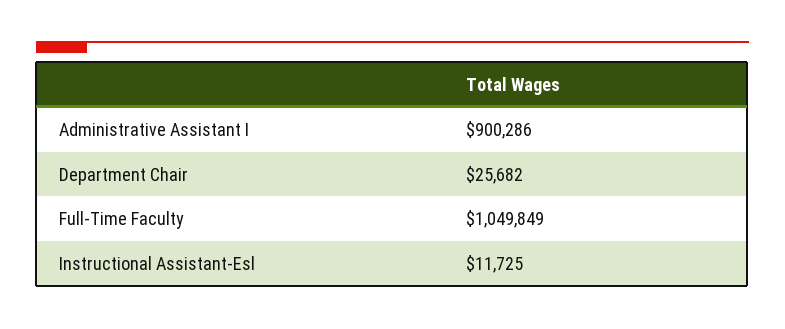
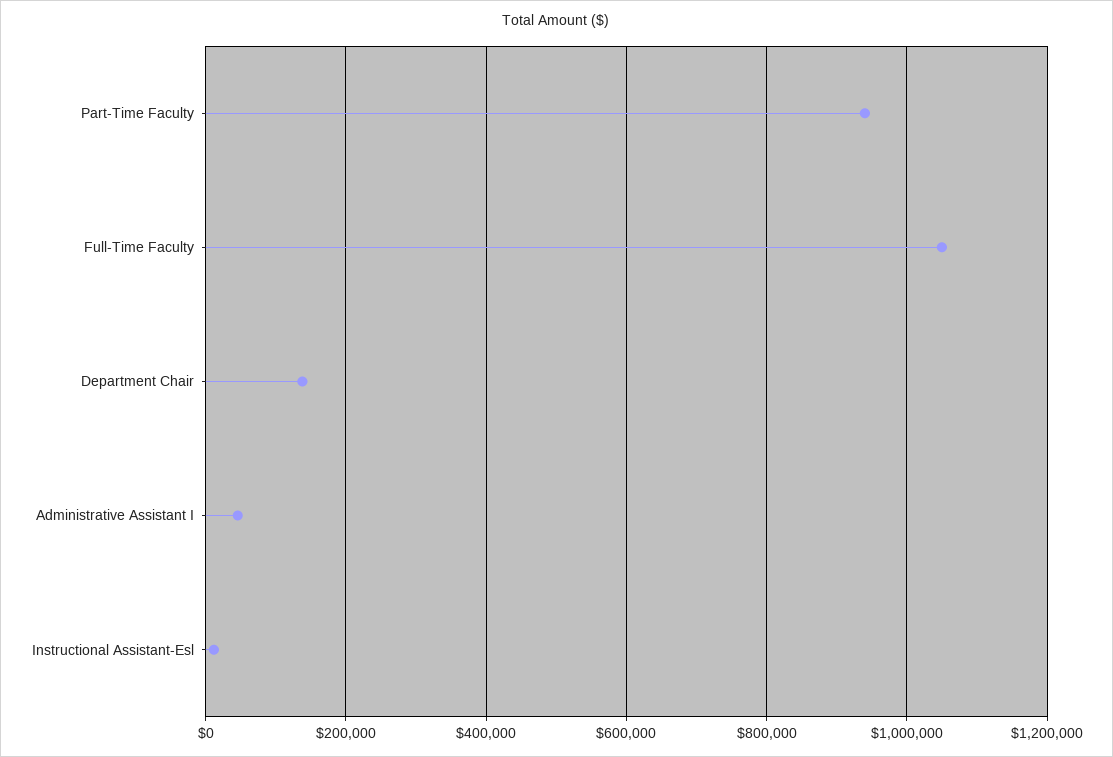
Administrative Assistant I: 900286 -> 40000
Department Chair: 25682 -> 140000
Part-Time Faculty: none -> 940000

